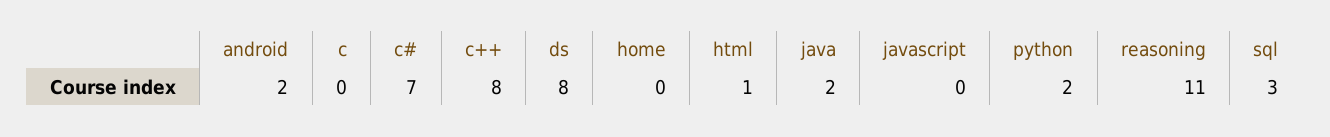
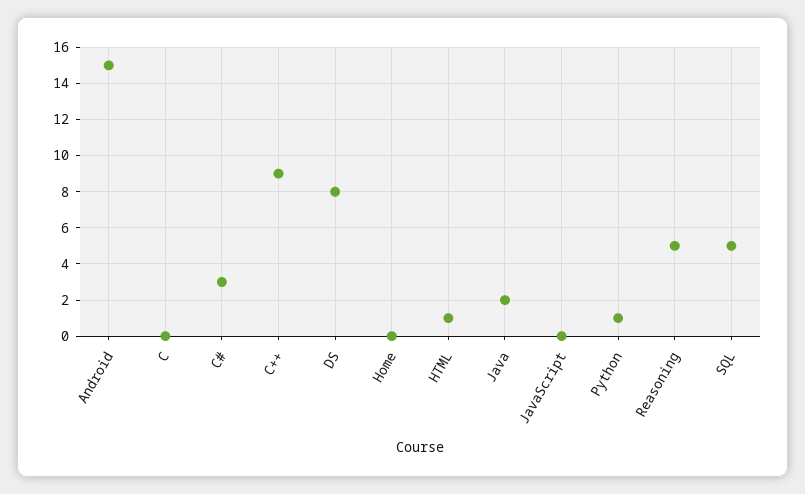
android: 2 -> 15
c#: 7 -> 3
c++: 8 -> 9
python: 2 -> 1
reasoning: 11 -> 5
sql: 3 -> 5

